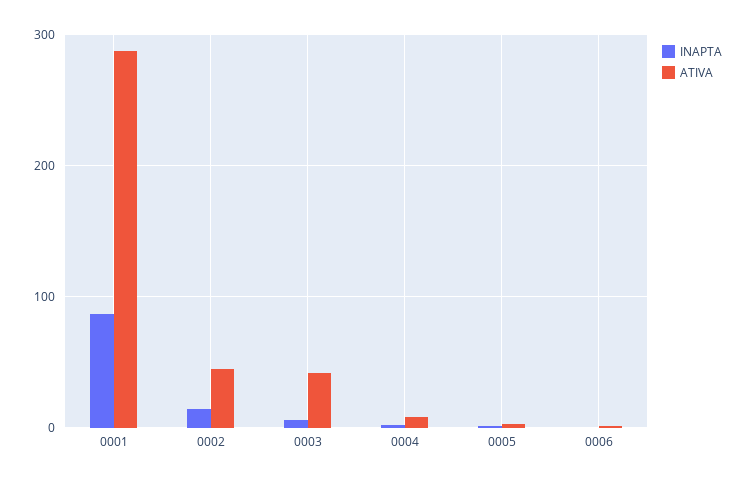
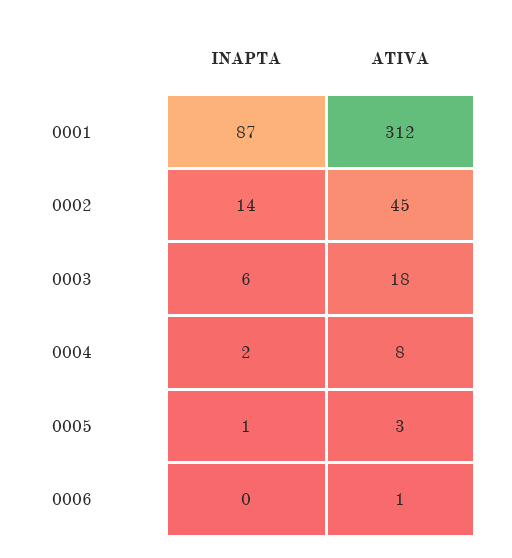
ATIVA, 0001: 290 -> 312
ATIVA, 0003: 40 -> 18

